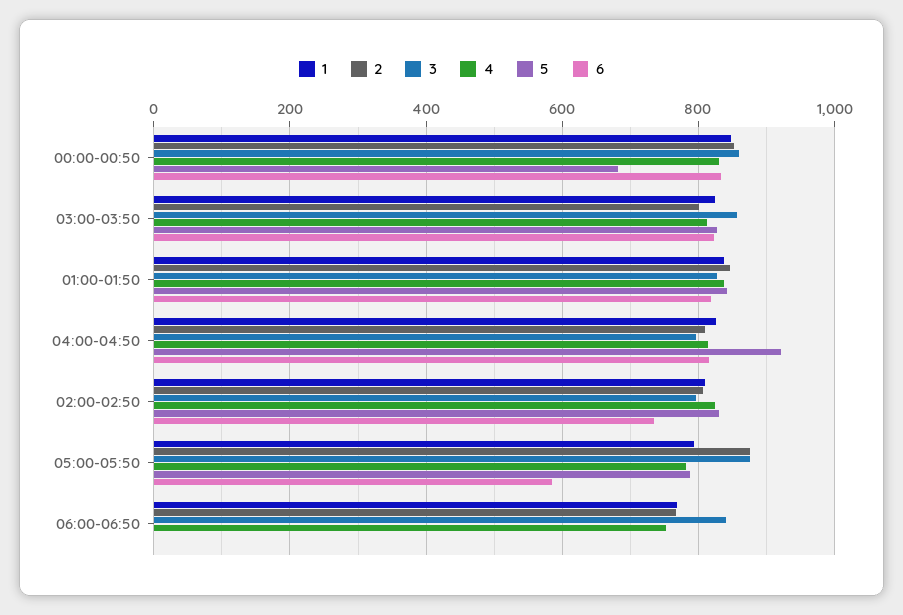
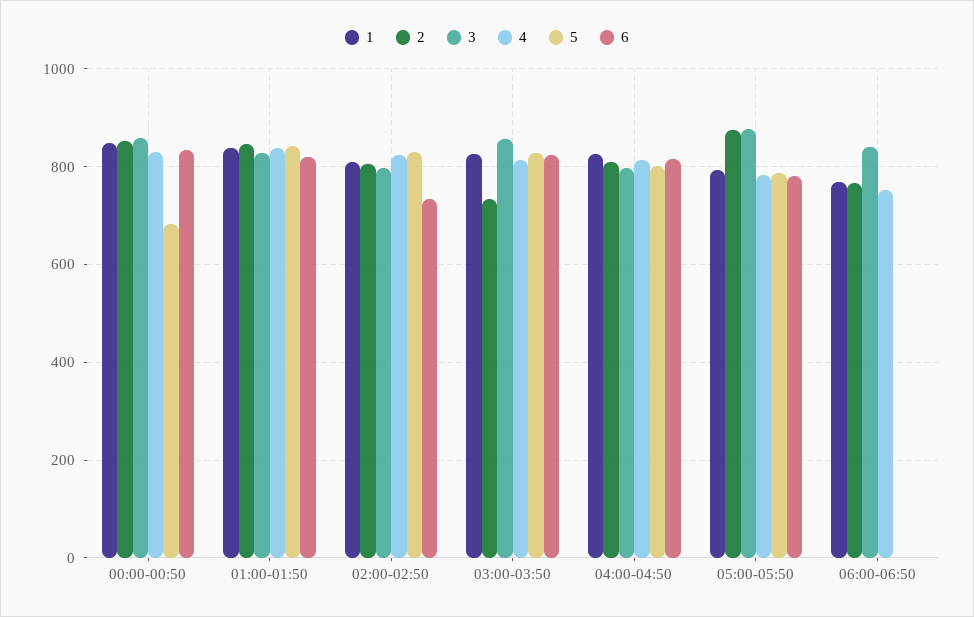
2, 03:00-03:50: 800 -> 740
5, 04:00-04:50: 920 -> 800
6, 05:00-05:50: 580 -> 780

